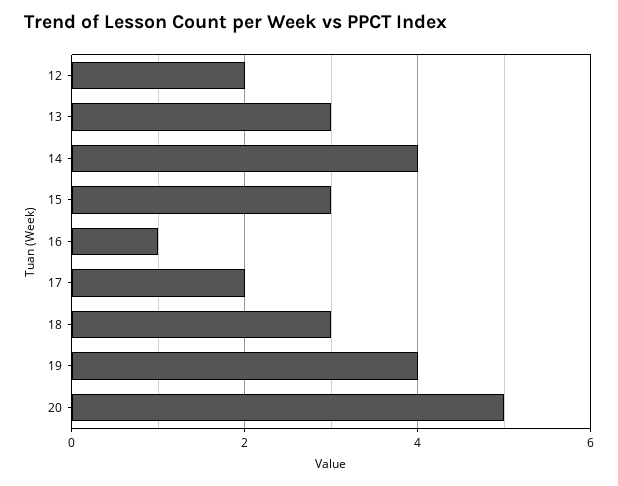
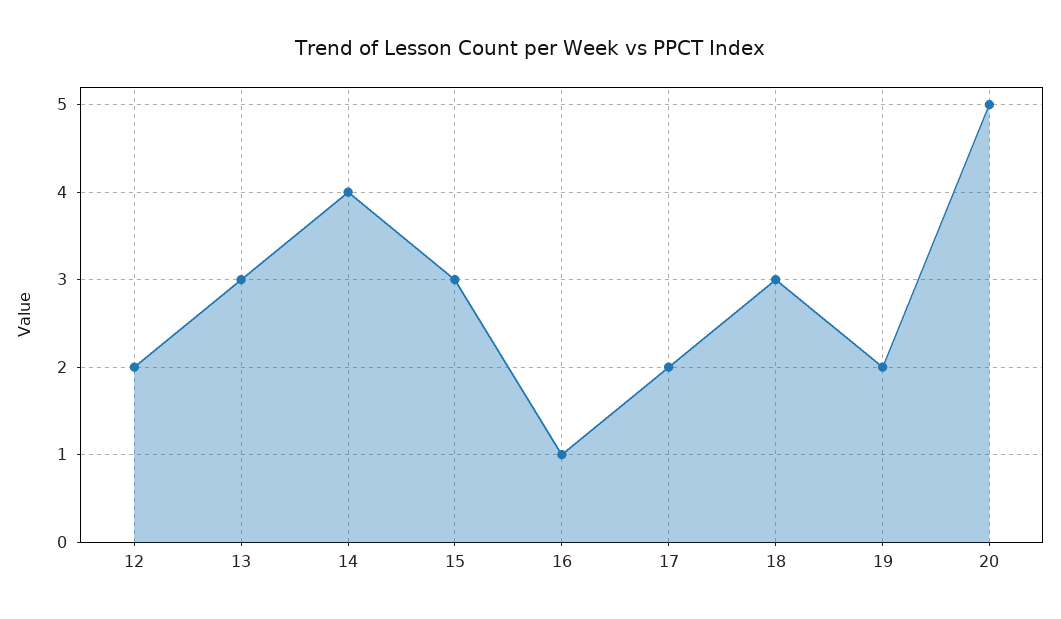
19: 4 -> 2

